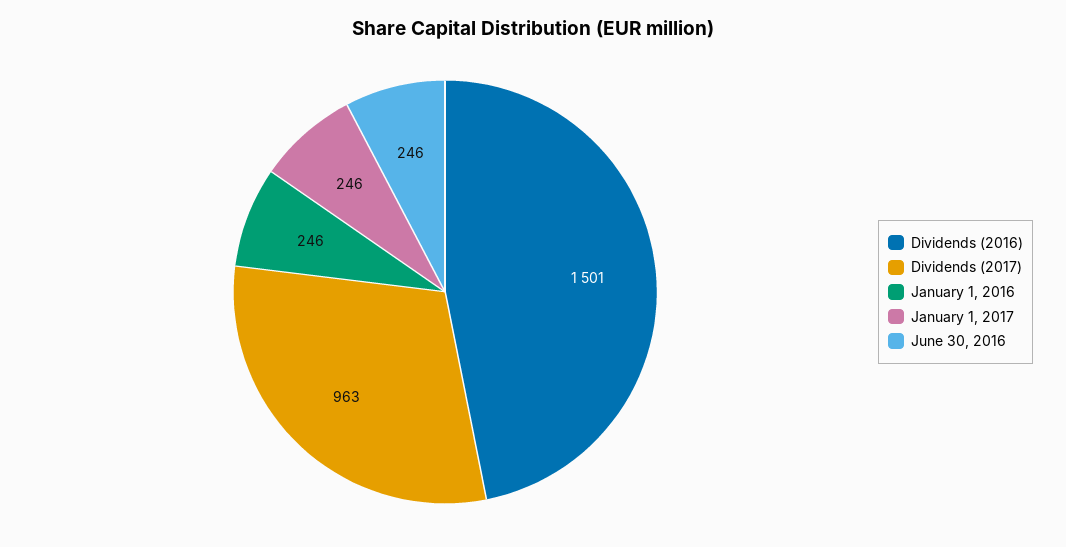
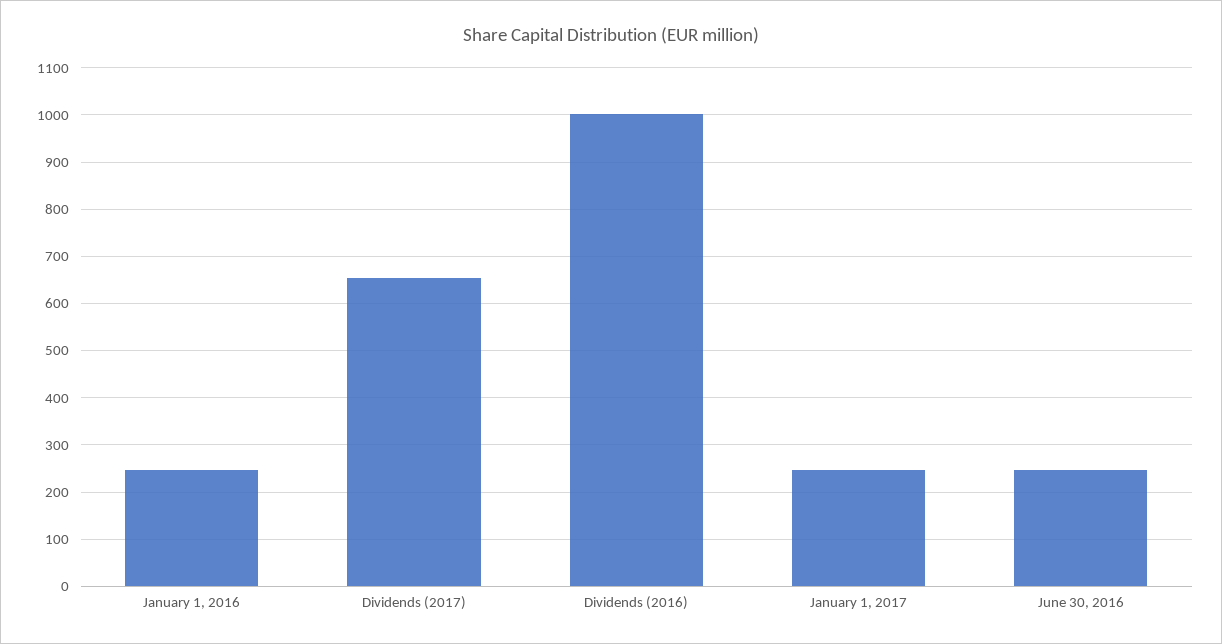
Dividends (2016): 1501 -> 1000
Dividends (2017): 963 -> 660

